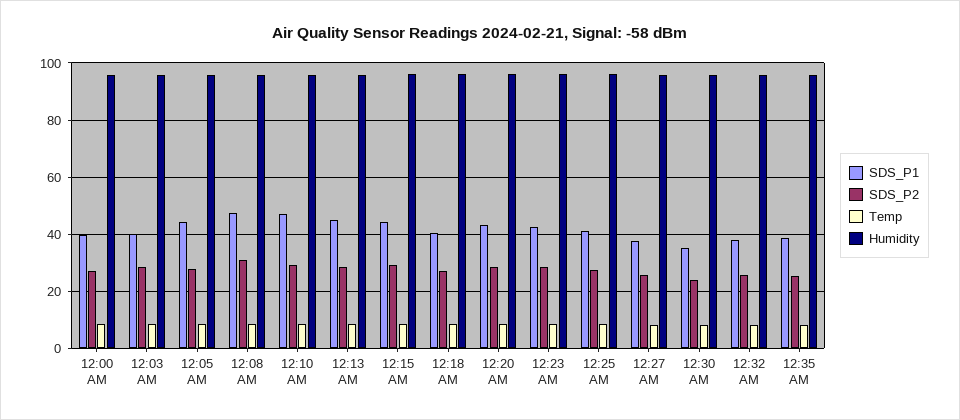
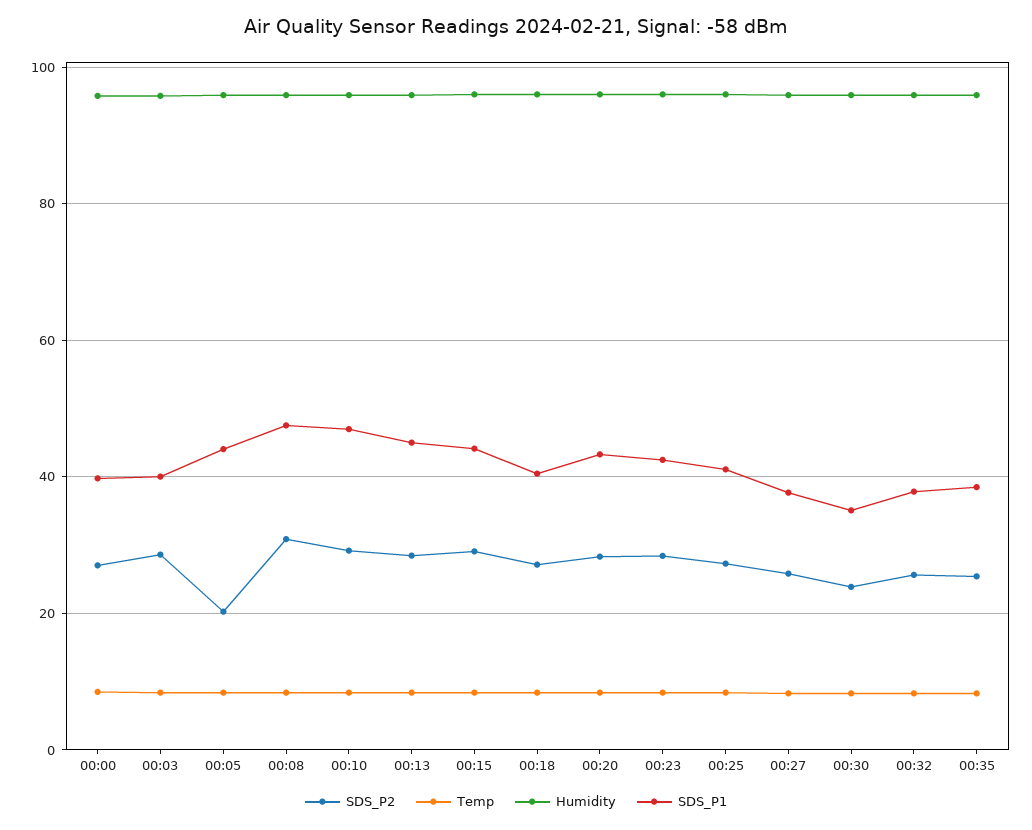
SDS_P2, 12:05 AM: 27.5 -> 20

